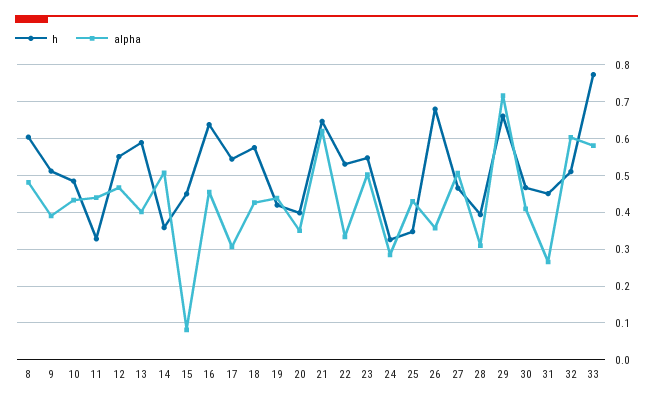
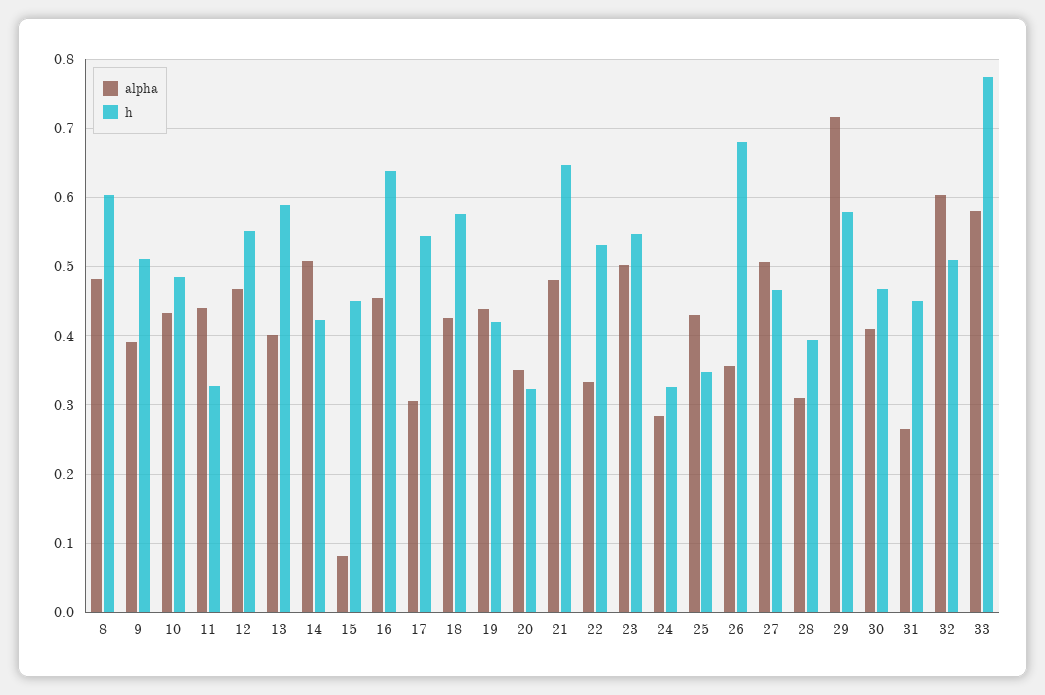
h, 14: 0.36 -> 0.42
h, 20: 0.4 -> 0.32
alpha, 21: 0.62 -> 0.48
h, 29: 0.66 -> 0.58

